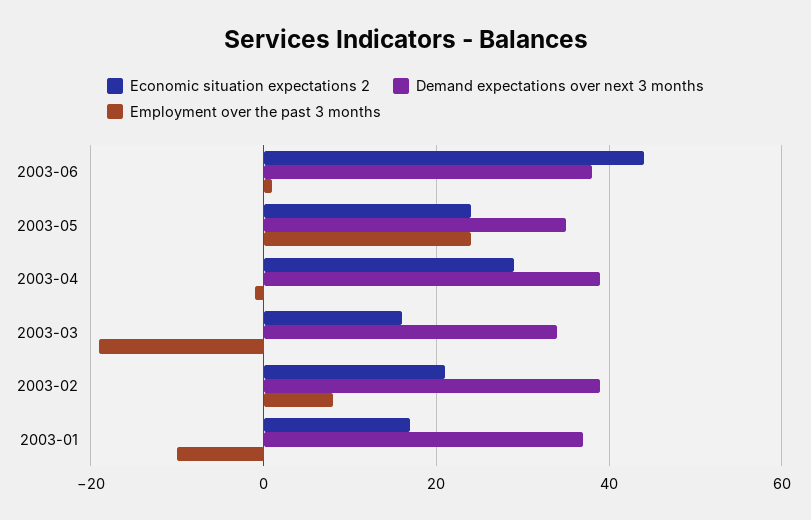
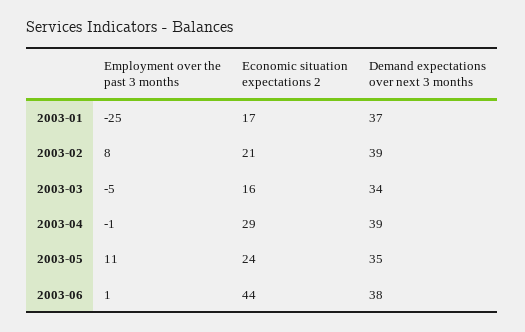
Employment over the past 3 months, 2003-05: 25 -> 11
Employment over the past 3 months, 2003-03: -20 -> -5
Employment over the past 3 months, 2003-01: -10 -> -25

